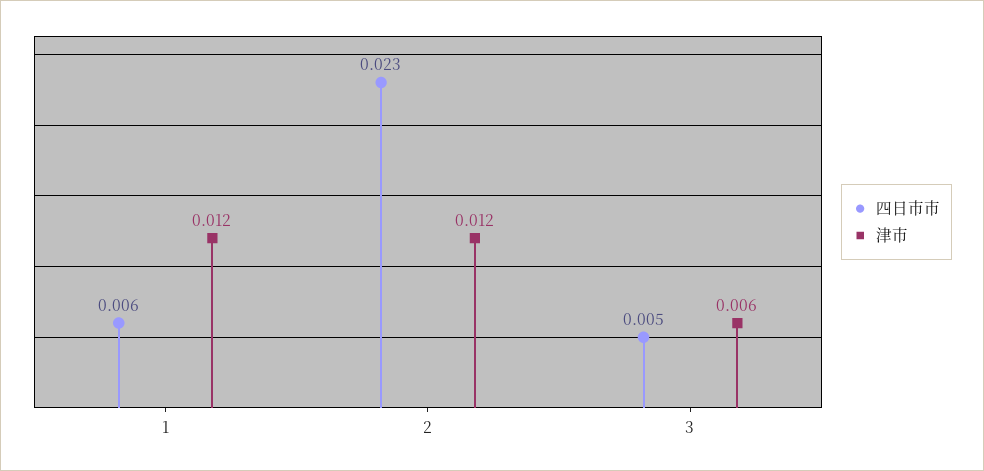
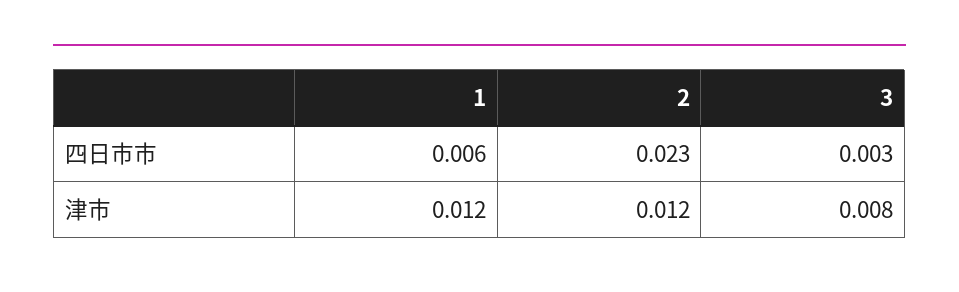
四日市市, 3: 0.005 -> 0.003
津市, 3: 0.006 -> 0.008

